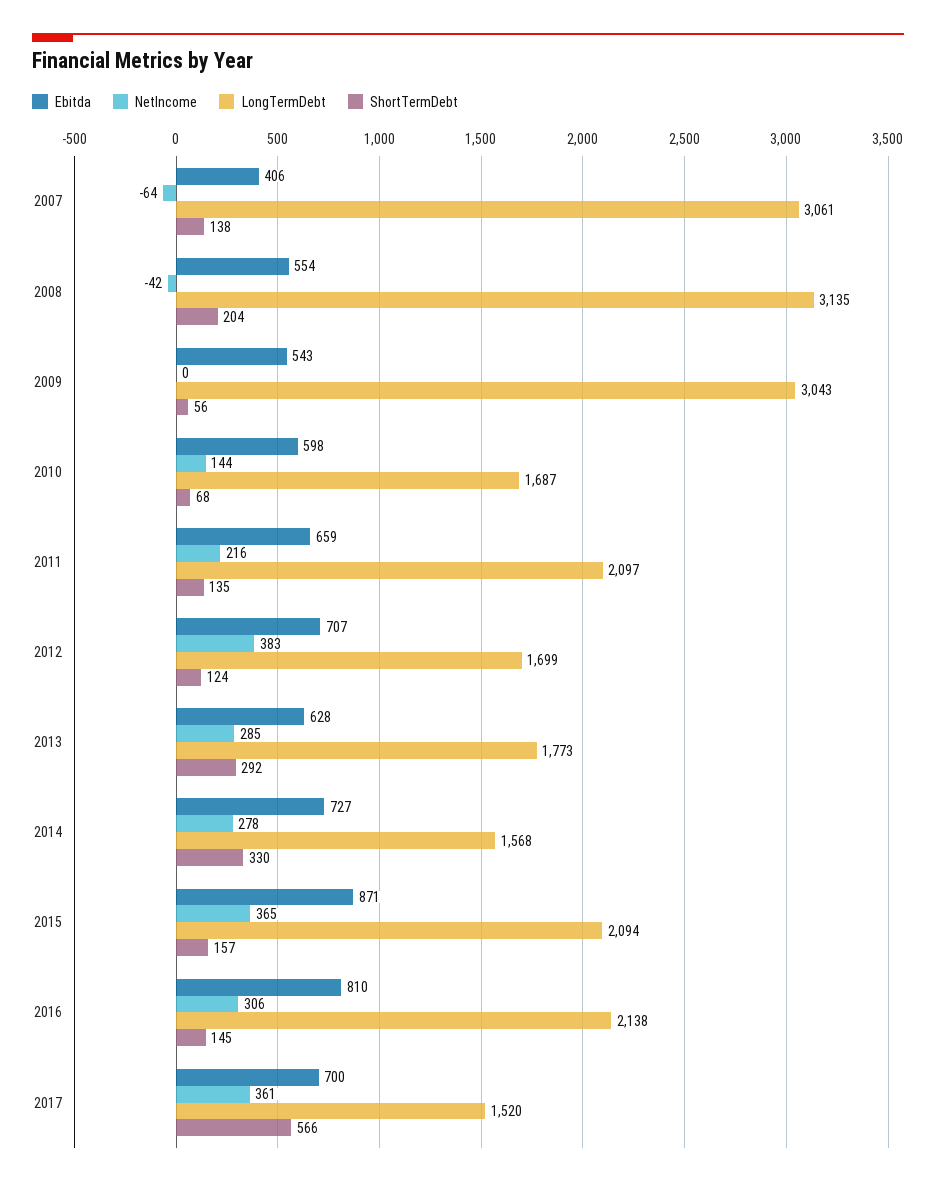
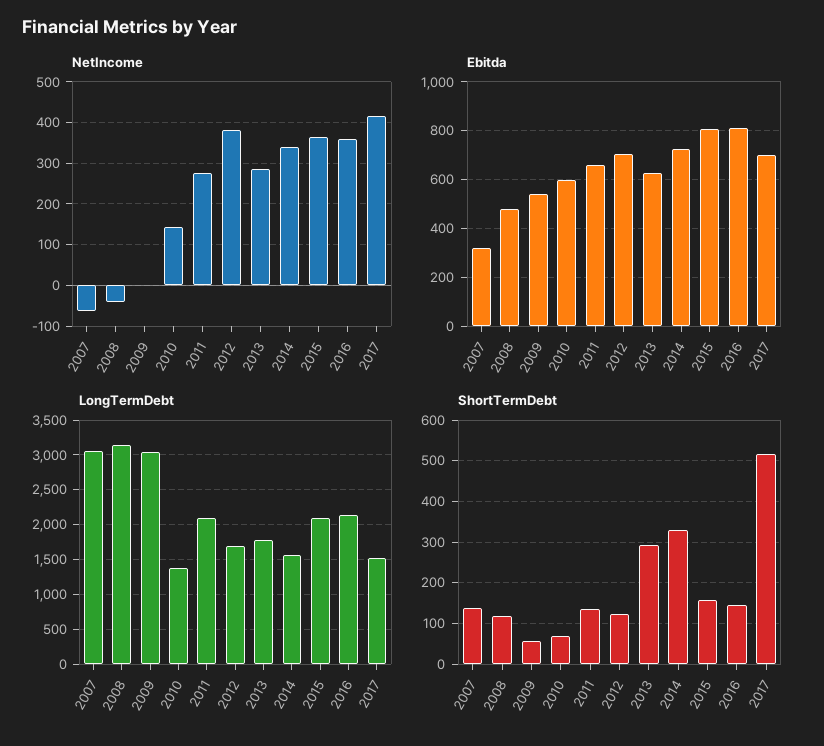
Ebitda, 2007: 406 -> 325
Ebitda, 2008: 554 -> 475
ShortTermDebt, 2008: 204 -> 120
LongTermDebt, 2010: 1687 -> 1400
NetIncome, 2011: 216 -> 280
NetIncome, 2014: 278 -> 340
Ebitda, 2015: 871 -> 800
NetIncome, 2016: 306 -> 360
NetIncome, 2017: 361 -> 420
ShortTermDebt, 2017: 566 -> 520

